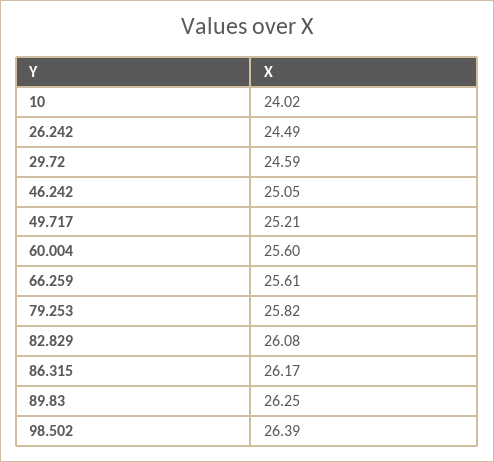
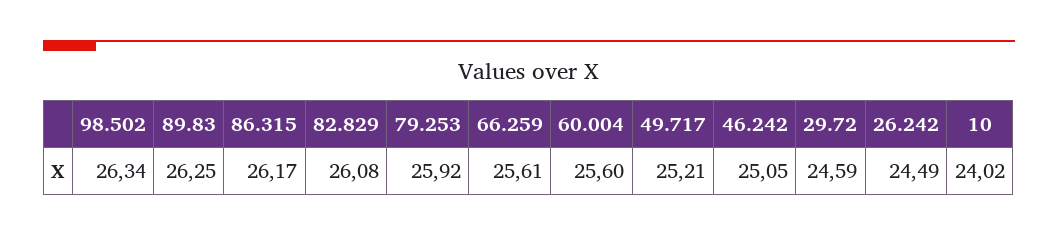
79.253: 25.82 -> 25.92
98.502: 26.39 -> 26.34

